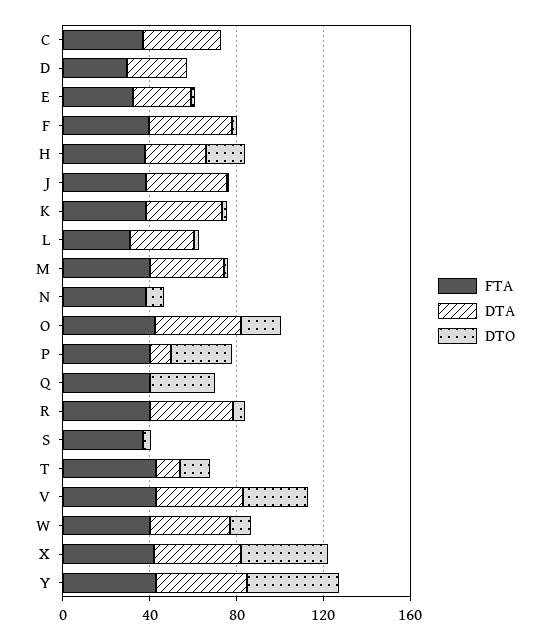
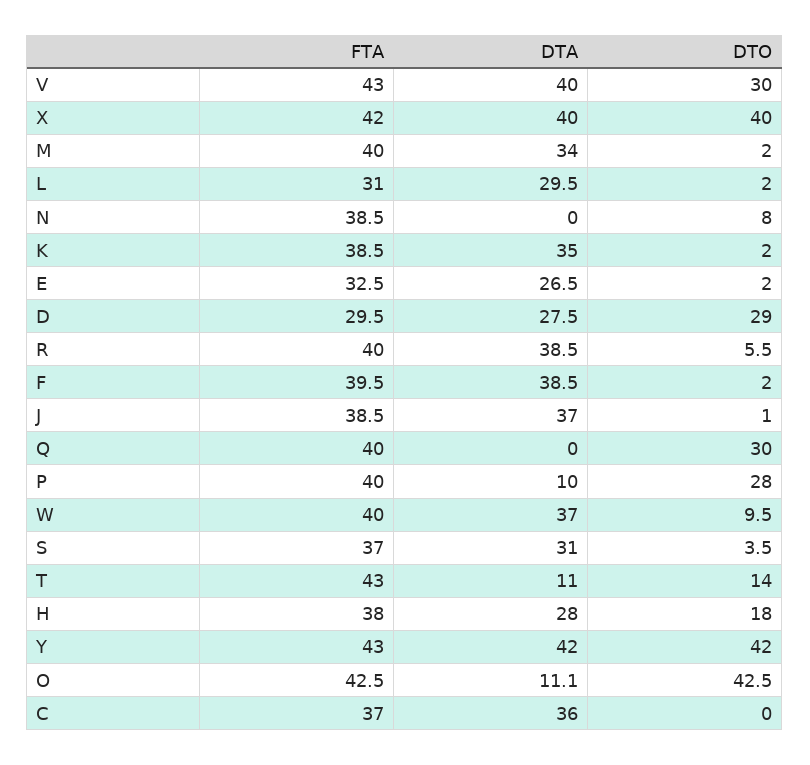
DTO, D: 0 -> 29
DTA, O: 40 -> 11.1
DTO, O: 20 -> 42.5
DTA, S: 0 -> 31

